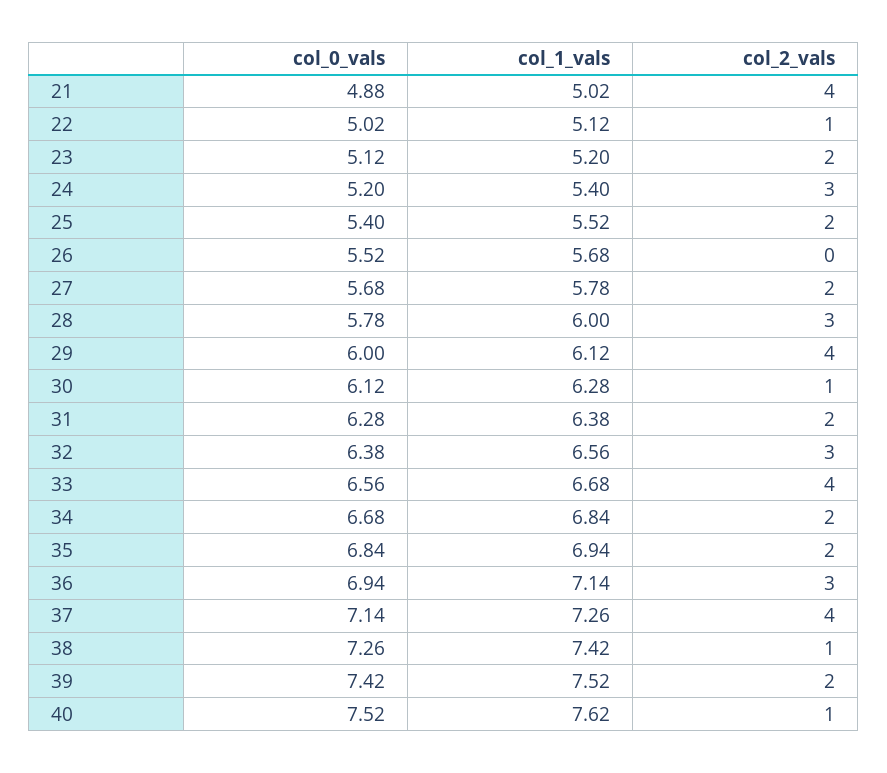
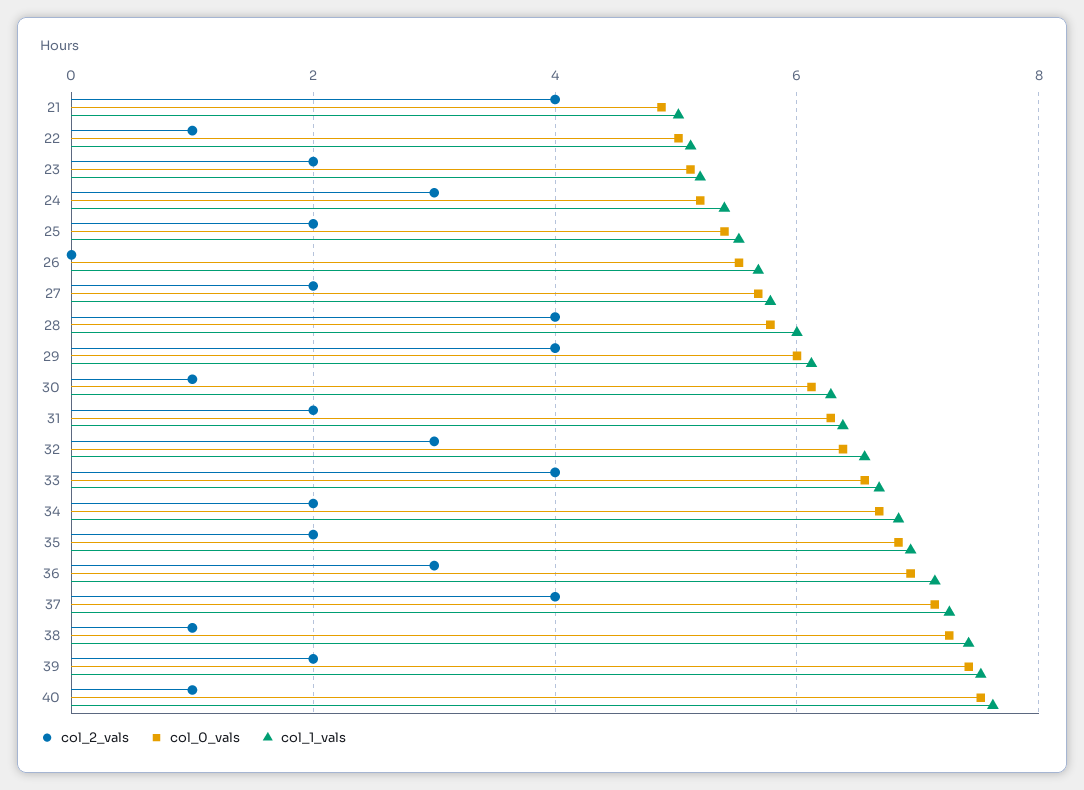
col_2_vals, 28: 3 -> 4

